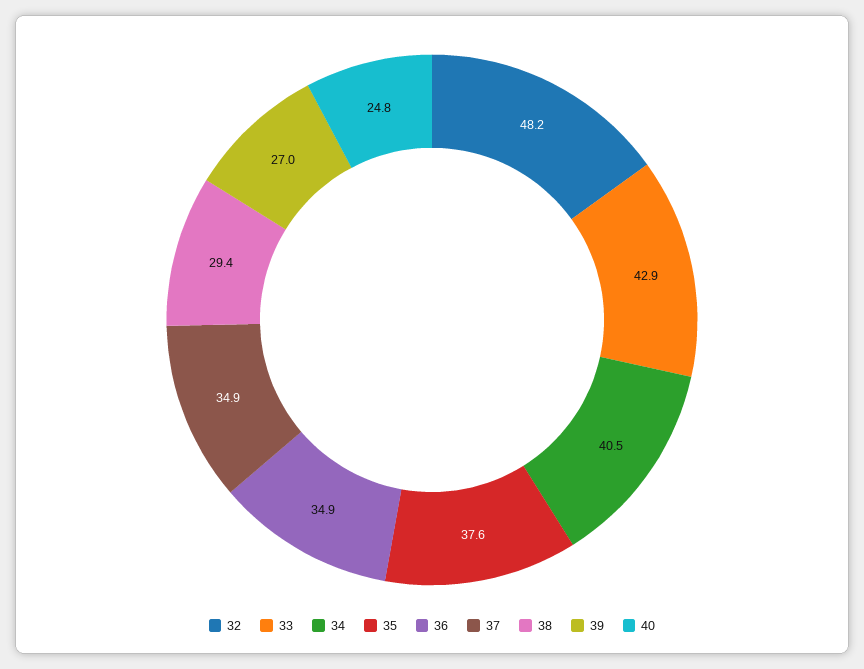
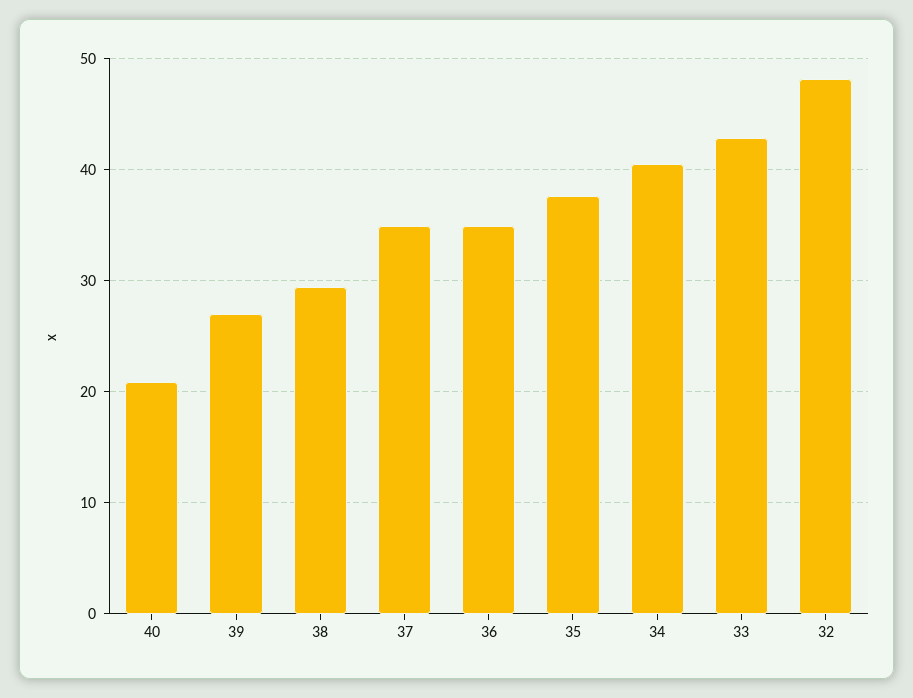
40: 24.8 -> 21

